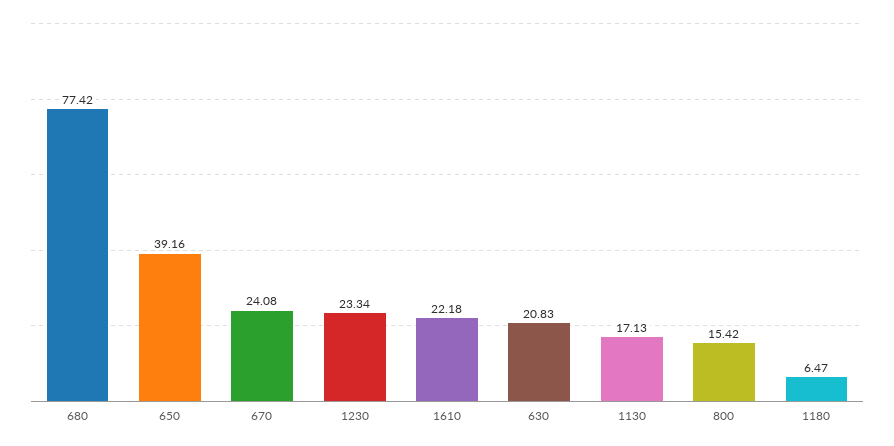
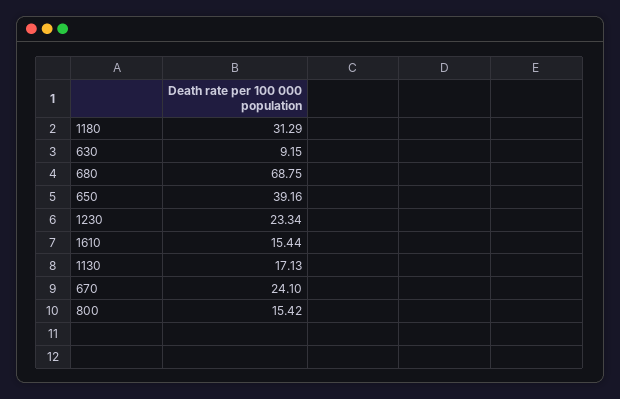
680: 77.42 -> 68.75
670: 24.08 -> 24.1
1610: 22.18 -> 15.44
630: 20.83 -> 9.15
1180: 6.47 -> 31.29

